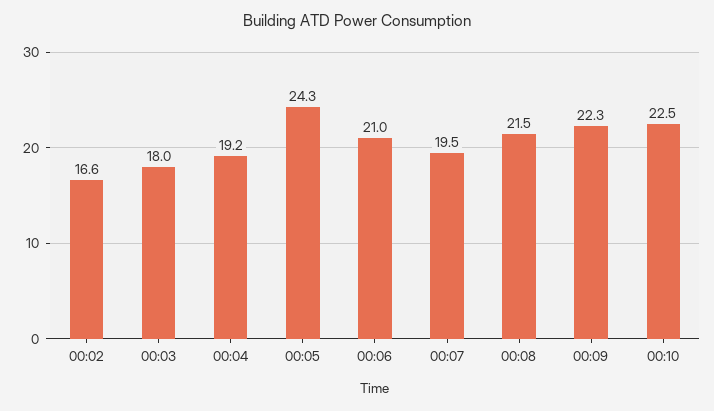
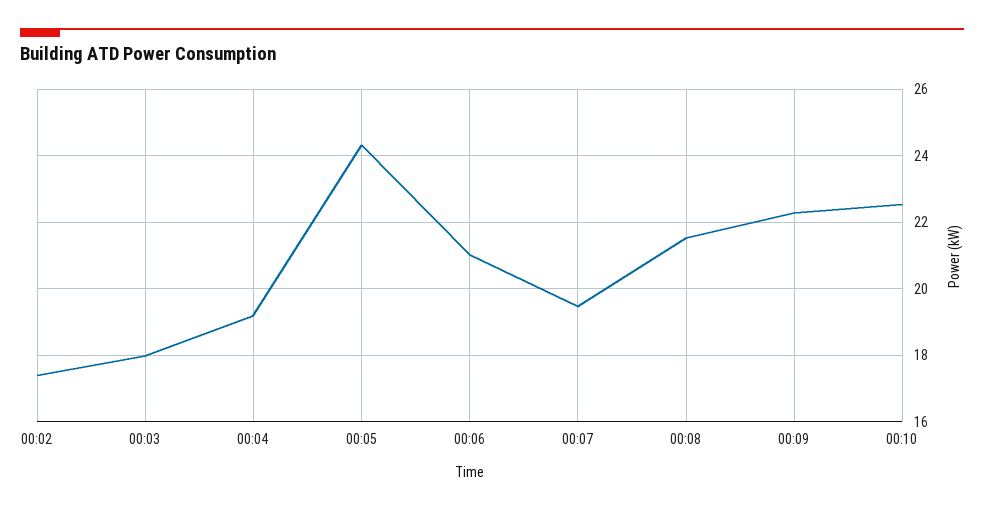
00:02: 16.6 -> 17.4

